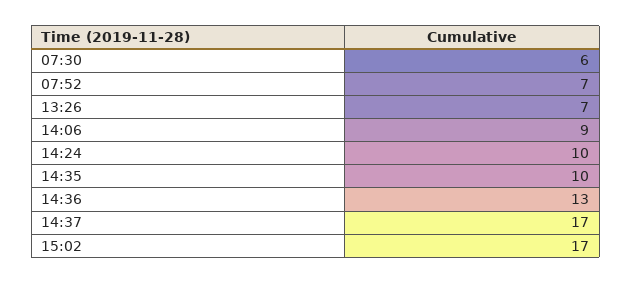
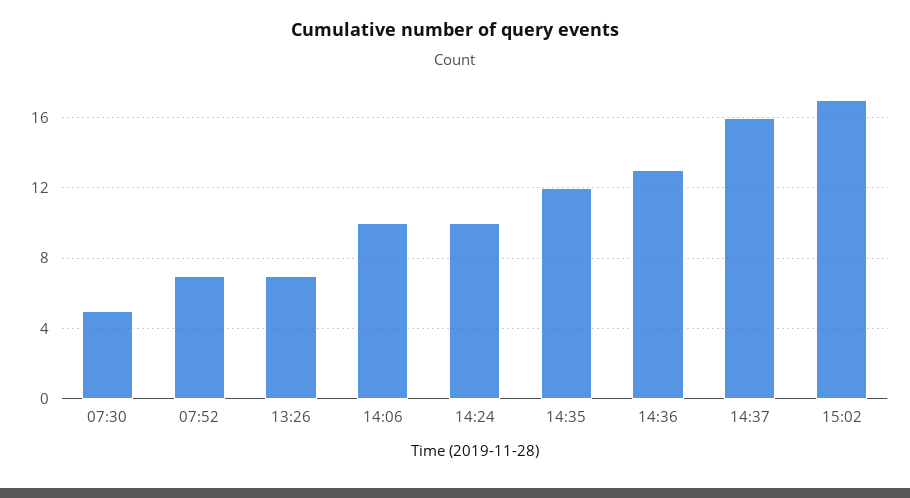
07:30: 6 -> 5
14:06: 9 -> 10
14:35: 10 -> 12
14:37: 17 -> 16

